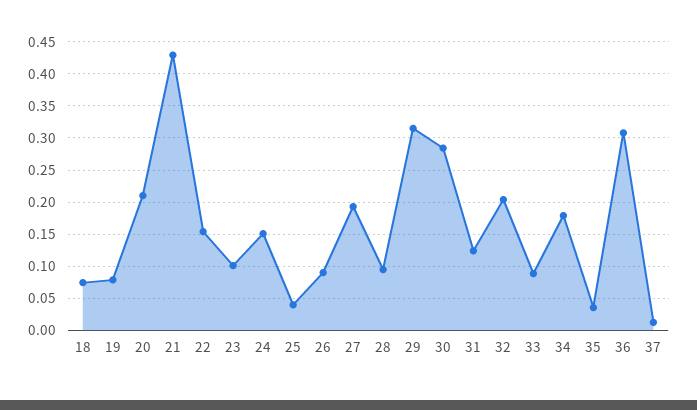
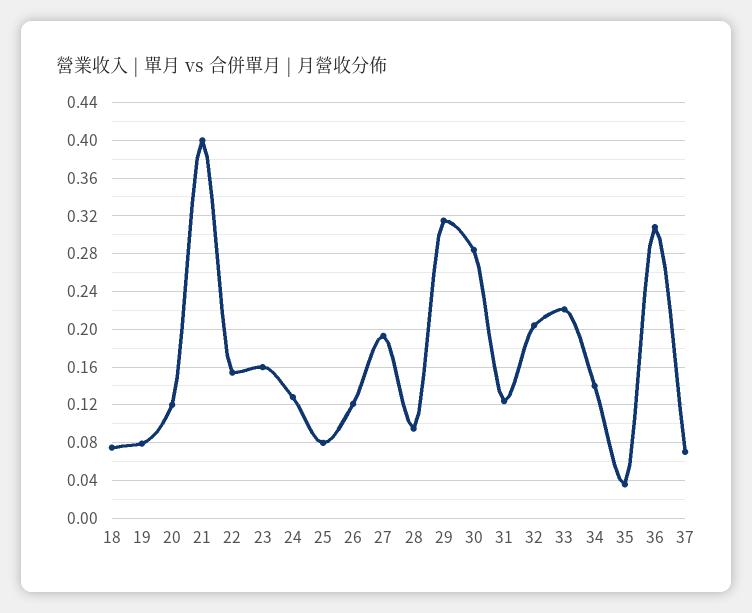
20: 0.21 -> 0.12
21: 0.43 -> 0.4
23: 0.1 -> 0.16
24: 0.15 -> 0.13
25: 0.04 -> 0.08
26: 0.09 -> 0.12
33: 0.09 -> 0.22
34: 0.18 -> 0.14
37: 0.01 -> 0.07

